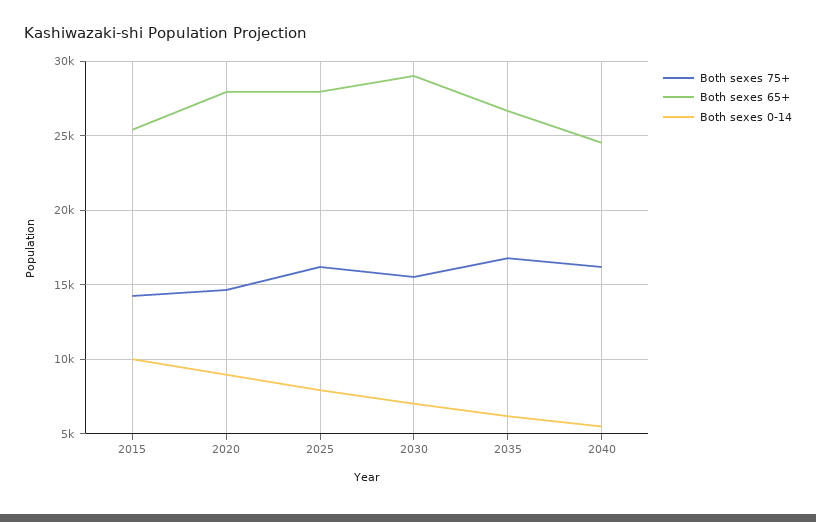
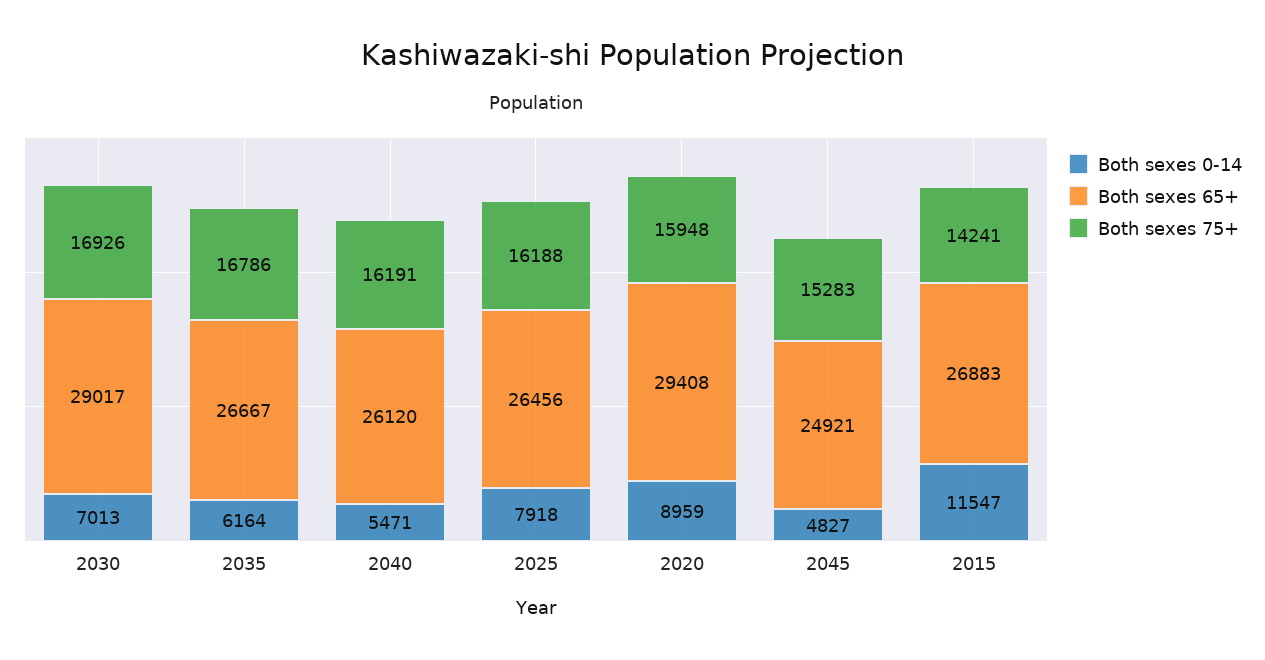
Both sexes 65+, 2015: 25500 -> 26883
Both sexes 0-14, 2015: 10000 -> 11547
Both sexes 75+, 2020: 14500 -> 15948
Both sexes 65+, 2020: 28000 -> 29408
Both sexes 65+, 2025: 28000 -> 26456
Both sexes 75+, 2030: 15500 -> 16926
Both sexes 65+, 2040: 24500 -> 26120
Both sexes 0-14, 2045: none -> 4827
Both sexes 65+, 2045: none -> 24921
Both sexes 75+, 2045: none -> 15283

